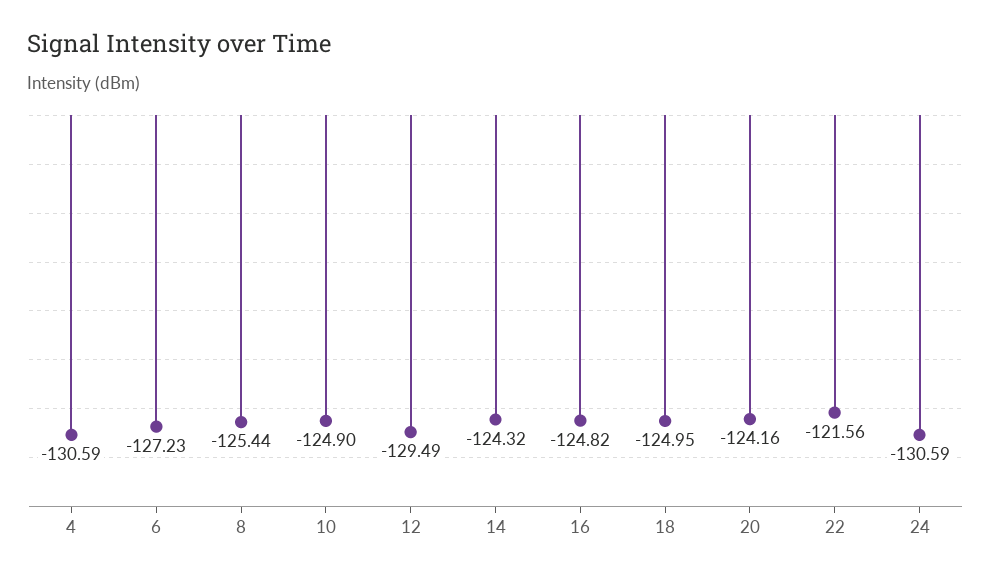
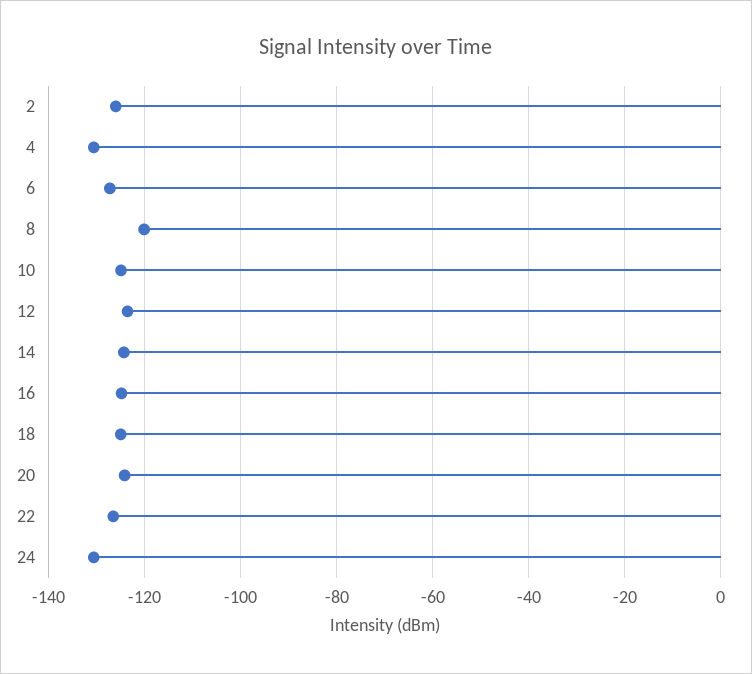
8: -125.44 -> -120
12: -129.49 -> -124
22: -121.56 -> -126
2: none -> -126

